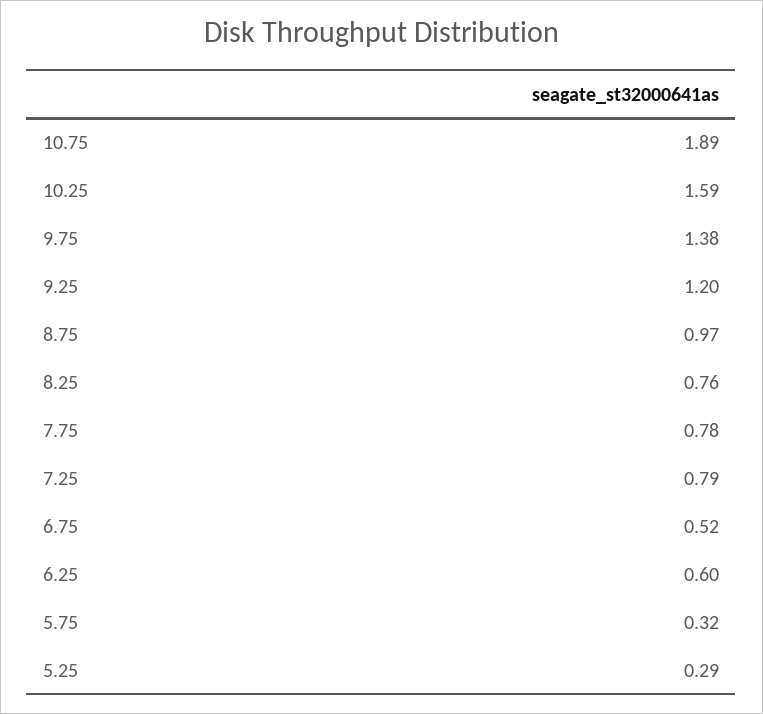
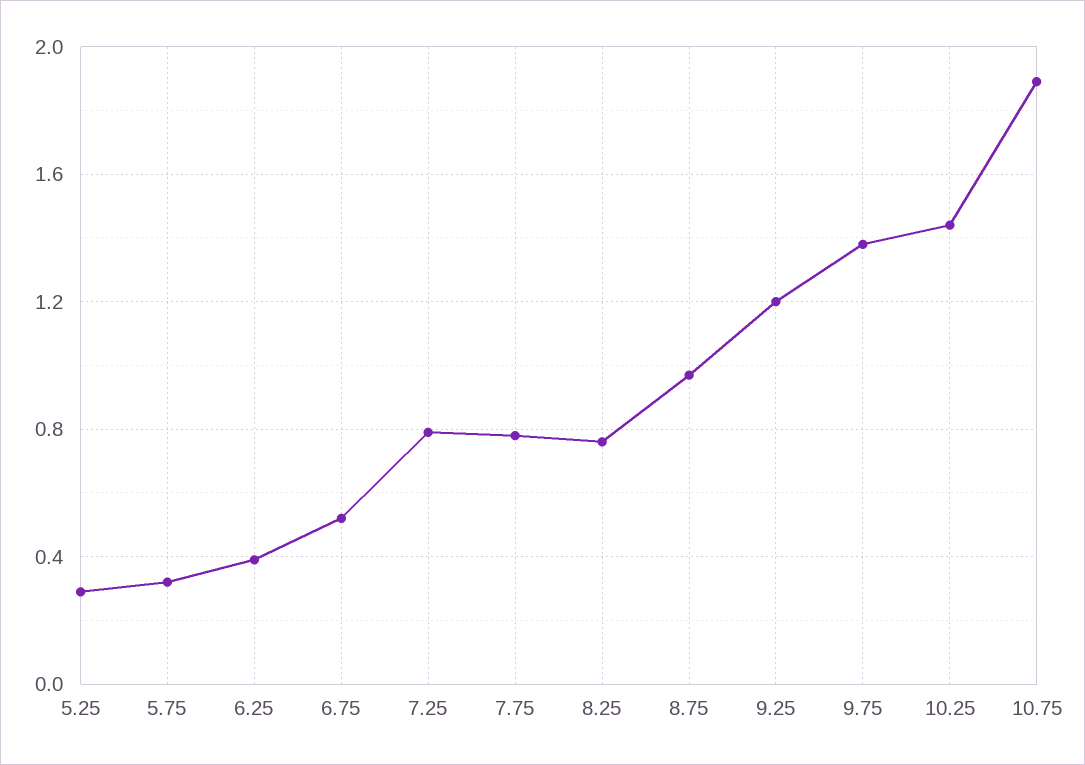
10.25: 1.59 -> 1.45
6.25: 0.6 -> 0.4

